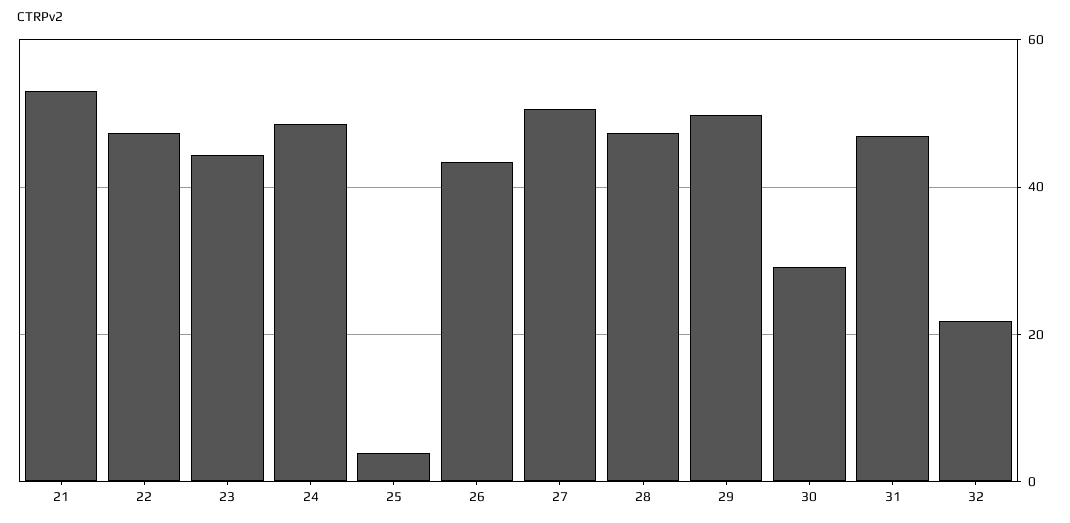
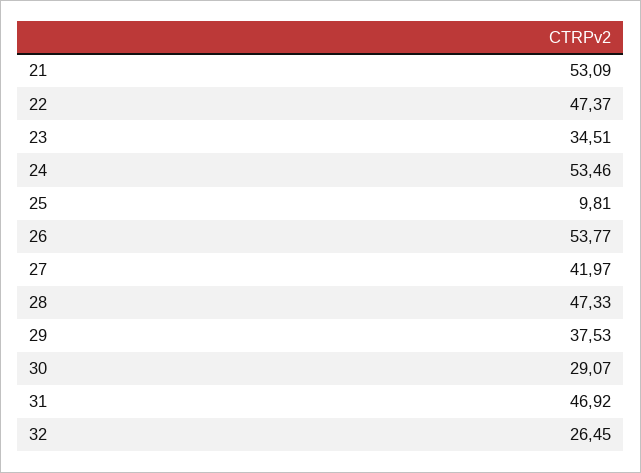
23: 44 -> 34.51
24: 48 -> 53.46
25: 4 -> 9.81
26: 44 -> 53.77
27: 50 -> 41.97
29: 50 -> 37.53
32: 22 -> 26.45

